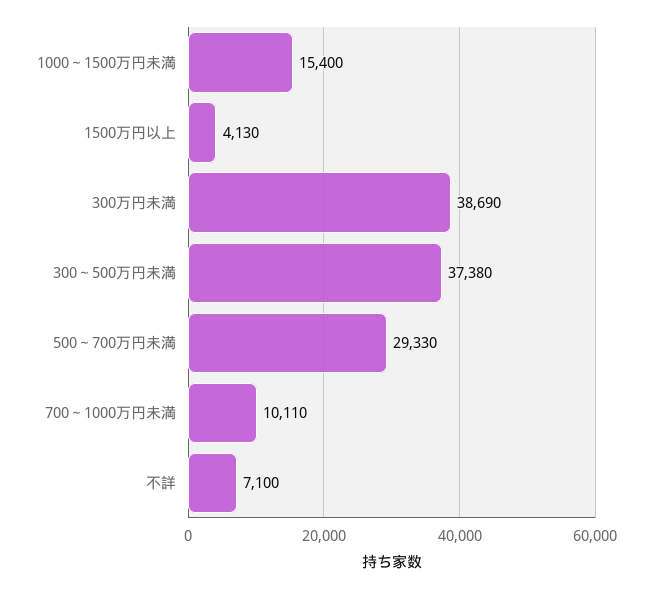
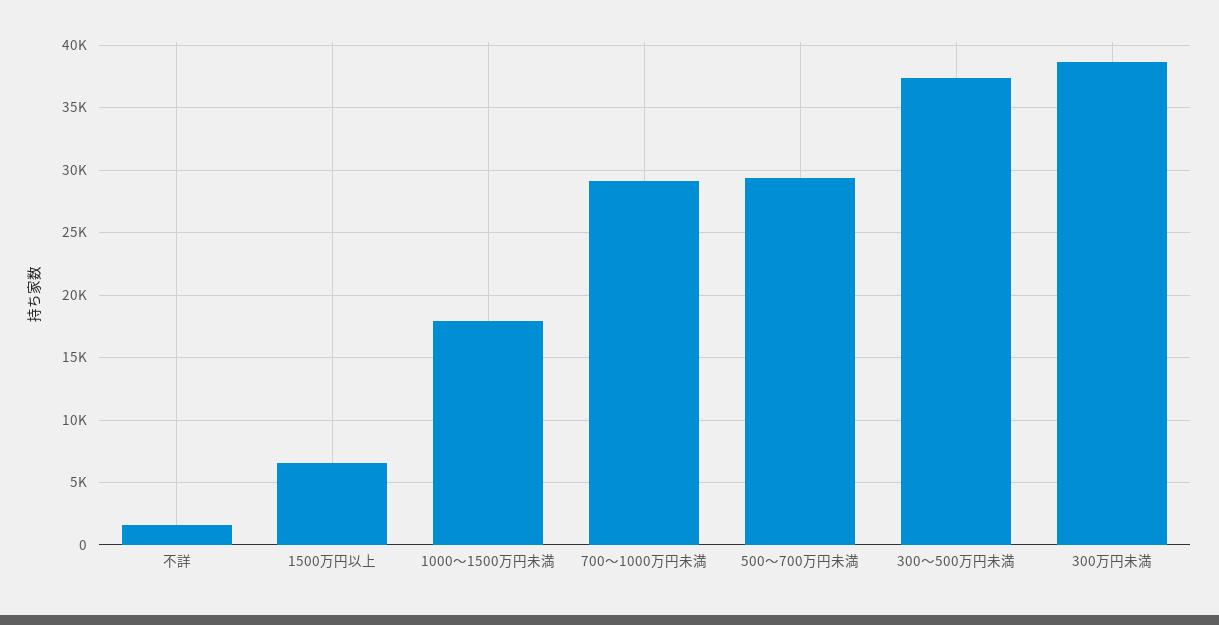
1000～1500万円未満: 15400 -> 18000
1500万円以上: 4130 -> 6500
700～1000万円未満: 10110 -> 29000
不詳: 7100 -> 1500

